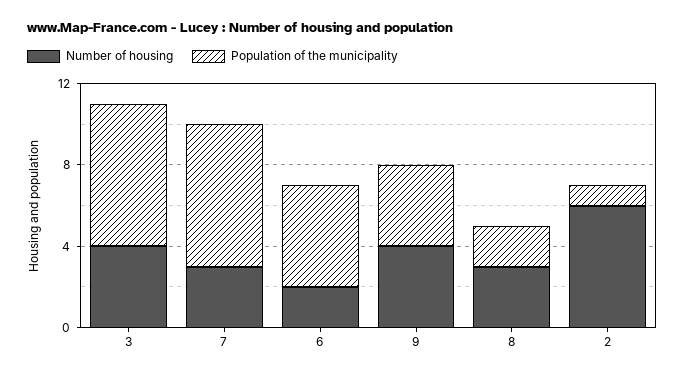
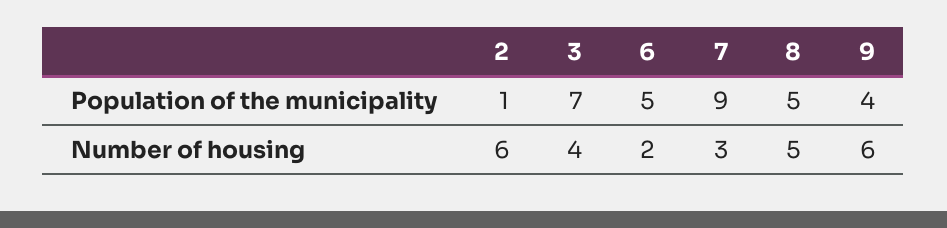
Population of the municipality, 7: 7 -> 9
Number of housing, 9: 4 -> 6
Number of housing, 8: 3 -> 5
Population of the municipality, 8: 2 -> 5

